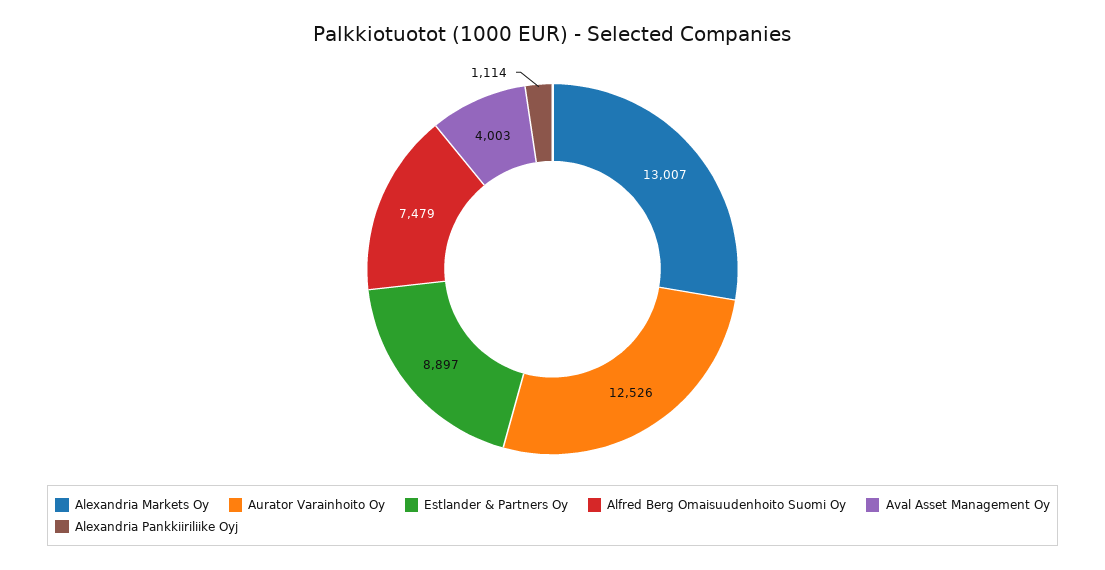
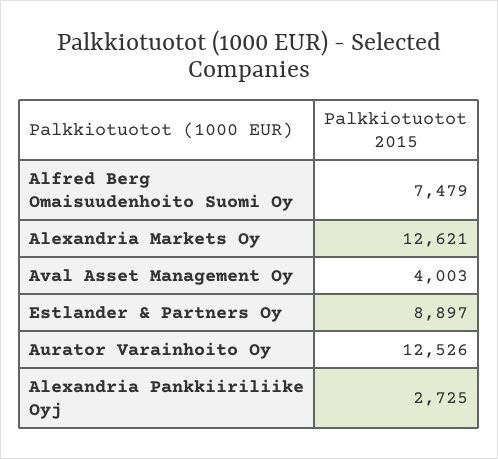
Alexandria Markets Oy: 13007 -> 12621
Alexandria Pankkiiriliike Oyj: 1114 -> 2725

